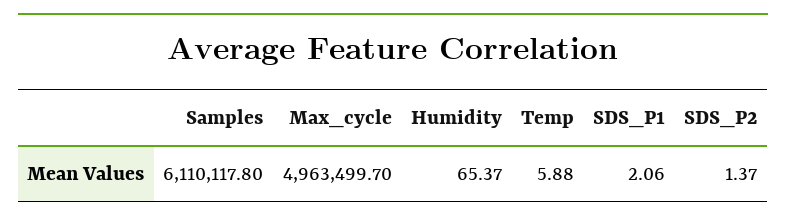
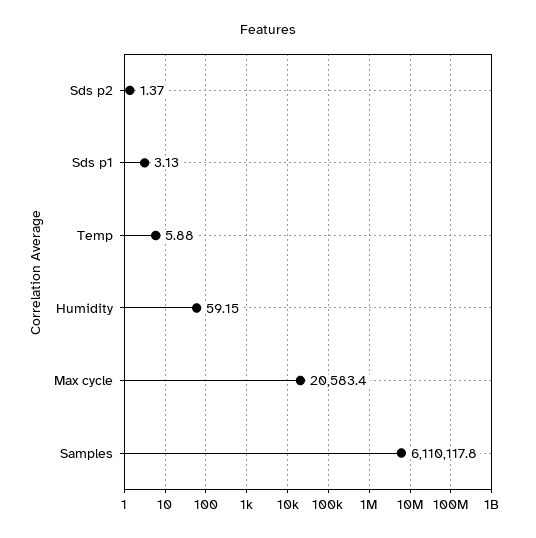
Max_cycle: 4963499.7 -> 20583.4
Humidity: 65.37 -> 59.15
SDS_P1: 2.06 -> 3.13

